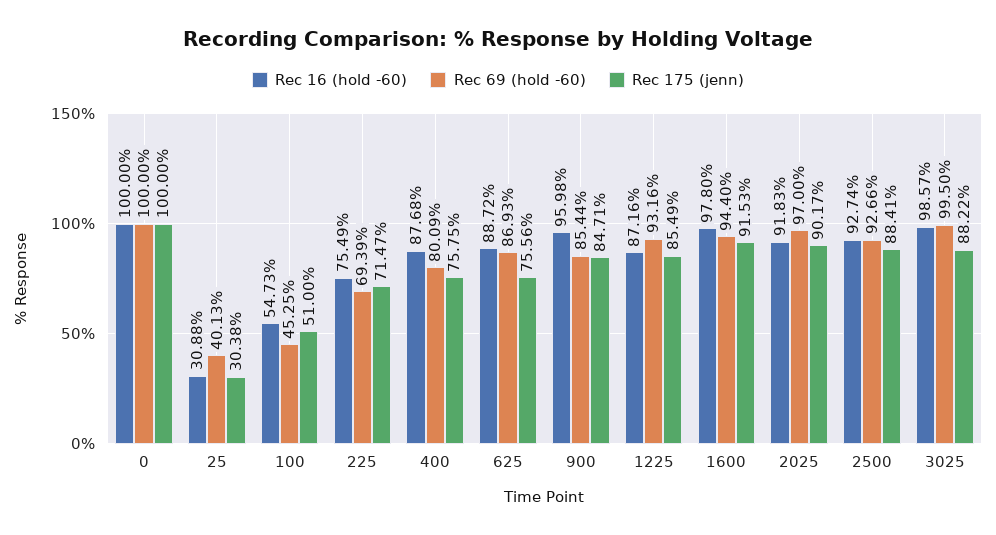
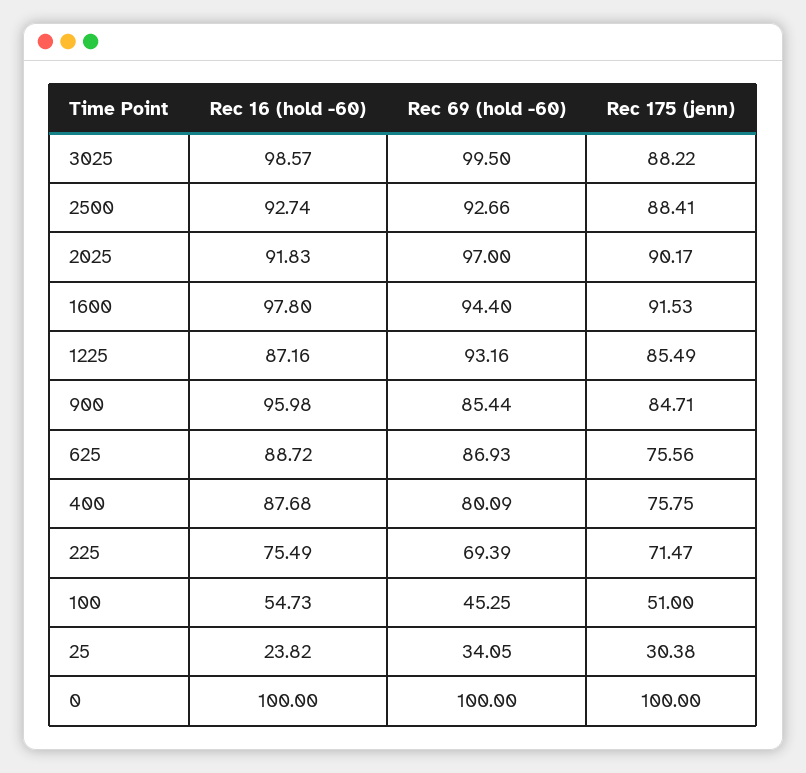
Rec 16 (hold -60), 25: 30.88 -> 23.82
Rec 69 (hold -60), 25: 40.13 -> 34.05

